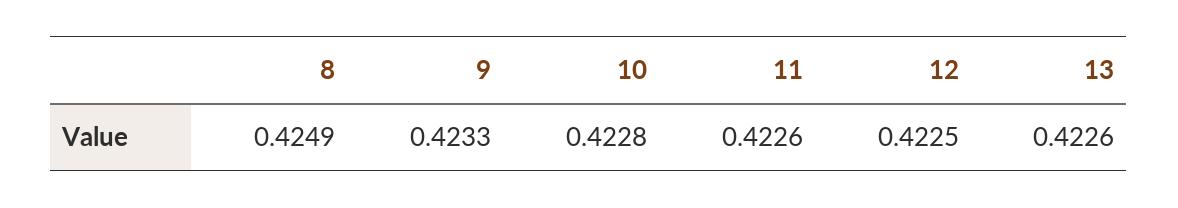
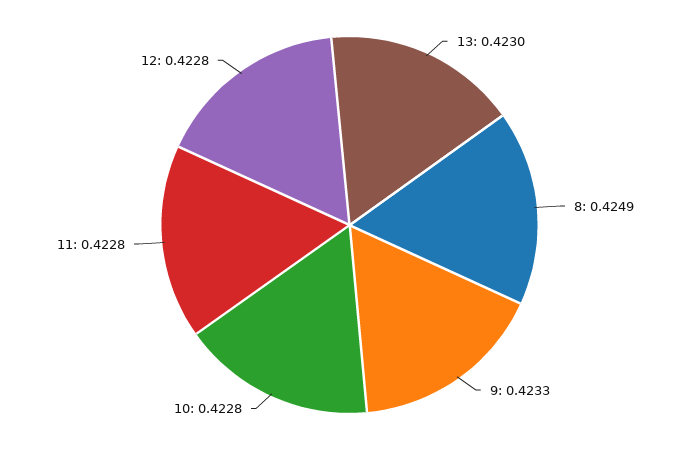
11: 0.4226 -> 0.4228
12: 0.4225 -> 0.4228
13: 0.4226 -> 0.423

